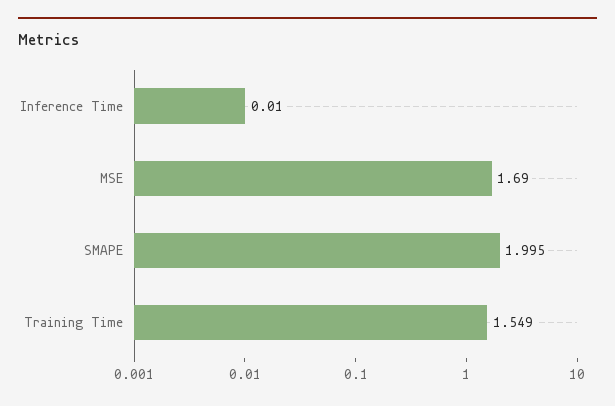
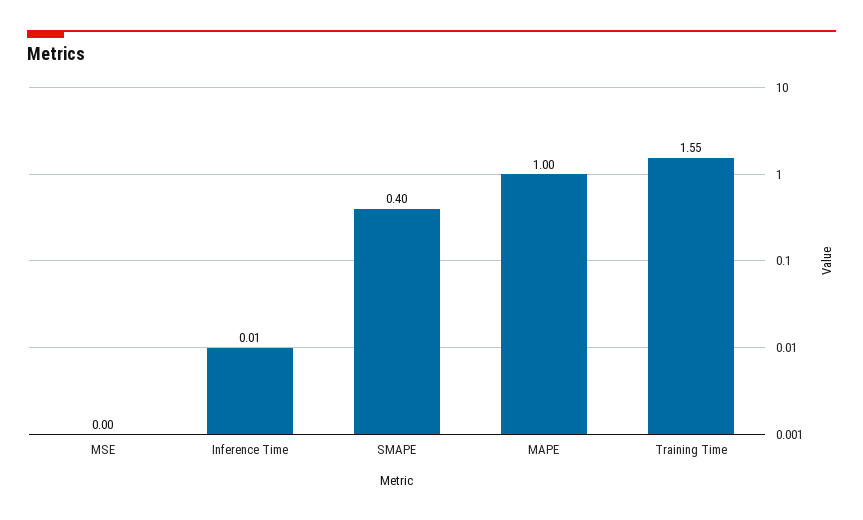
MSE: 1.69 -> 0
SMAPE: 1.995 -> 0.4
MAPE: none -> 1

